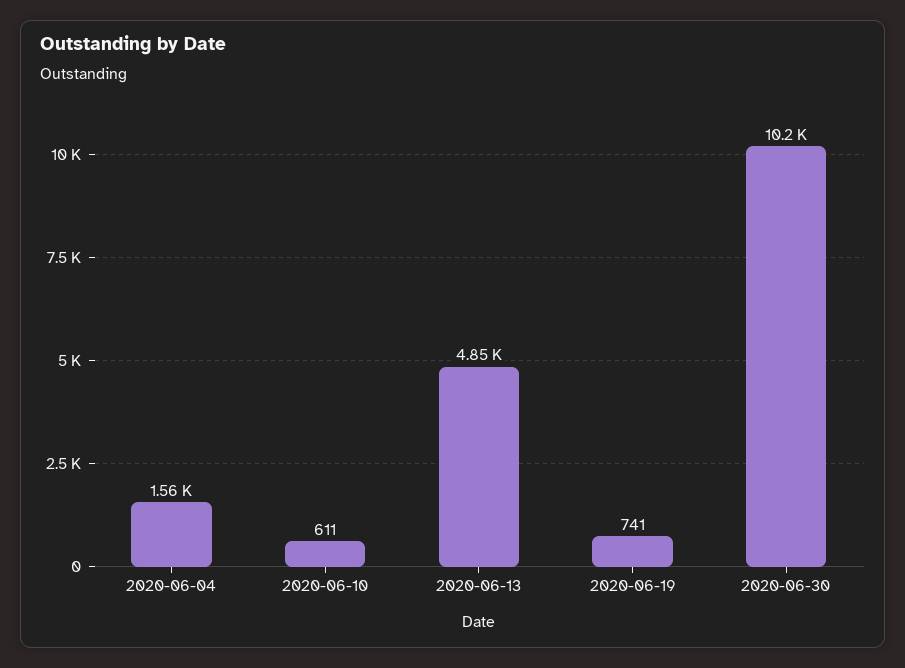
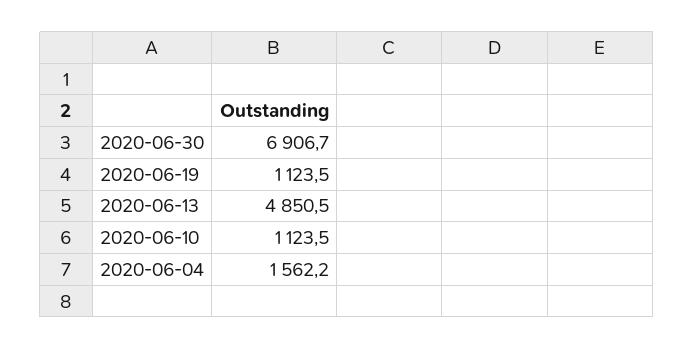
2020-06-10: 611 -> 1123.5
2020-06-19: 741 -> 1123.5
2020-06-30: 10200 -> 6906.7

